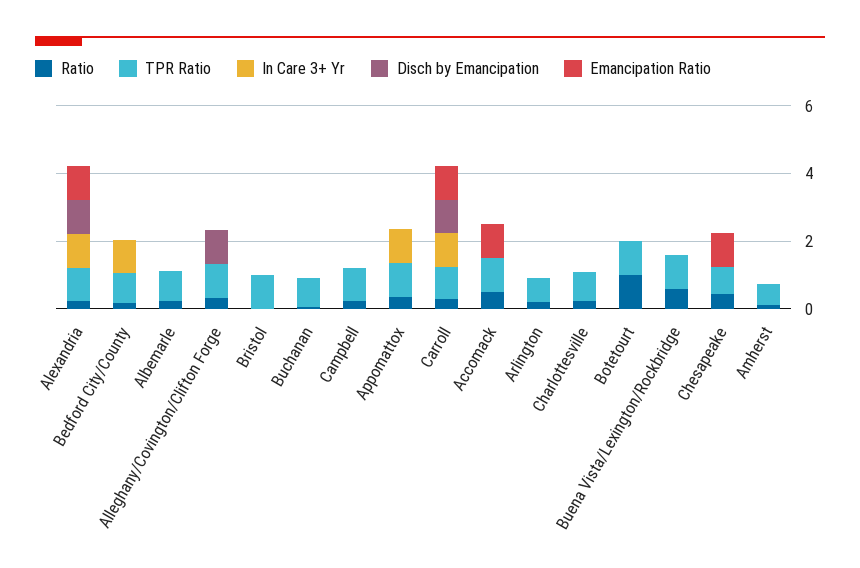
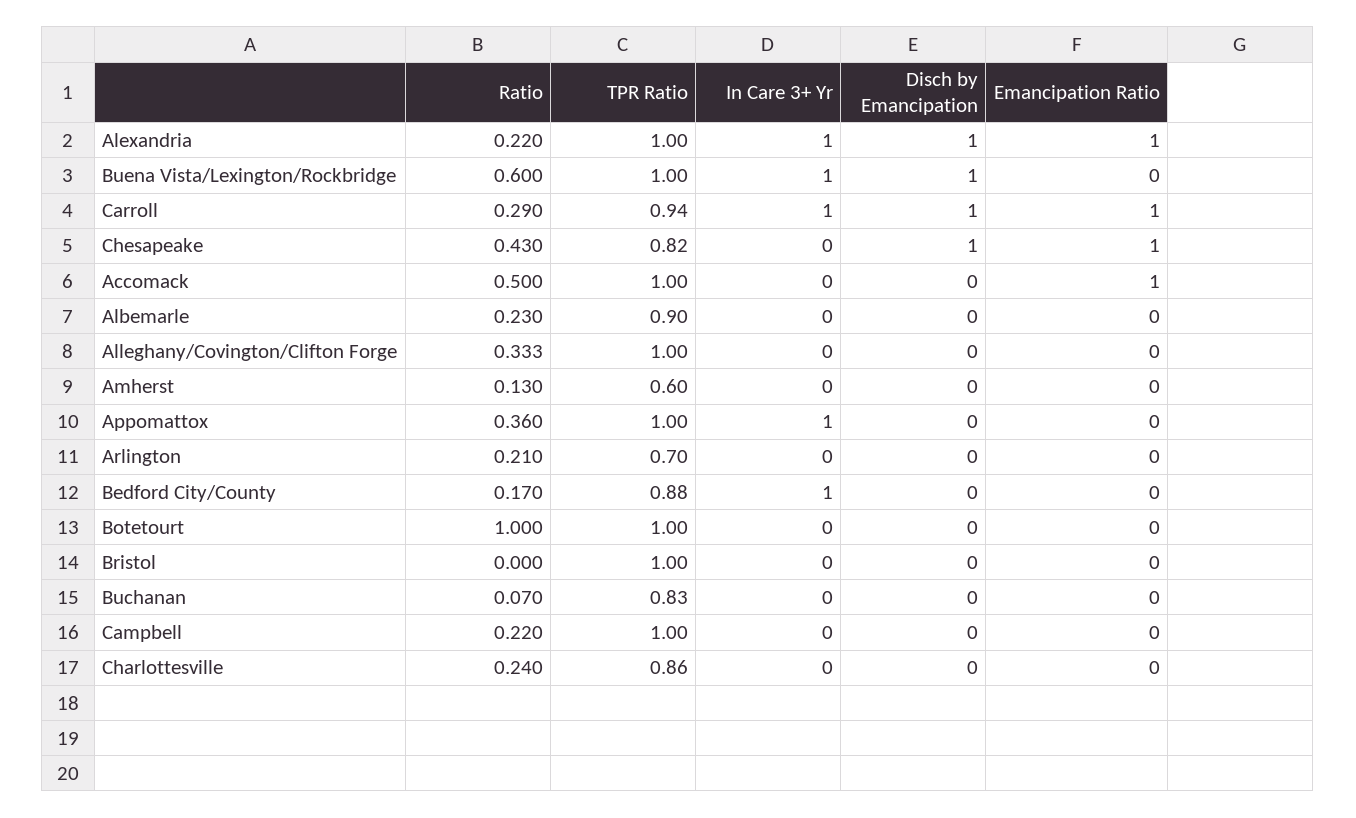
Disch by Emancipation, Alleghany/Covington/Clifton Forge: 1 -> 0
In Care 3+ Yr, Buena Vista/Lexington/Rockbridge: 0 -> 1
Disch by Emancipation, Buena Vista/Lexington/Rockbridge: 0 -> 1
Disch by Emancipation, Chesapeake: 0 -> 1

